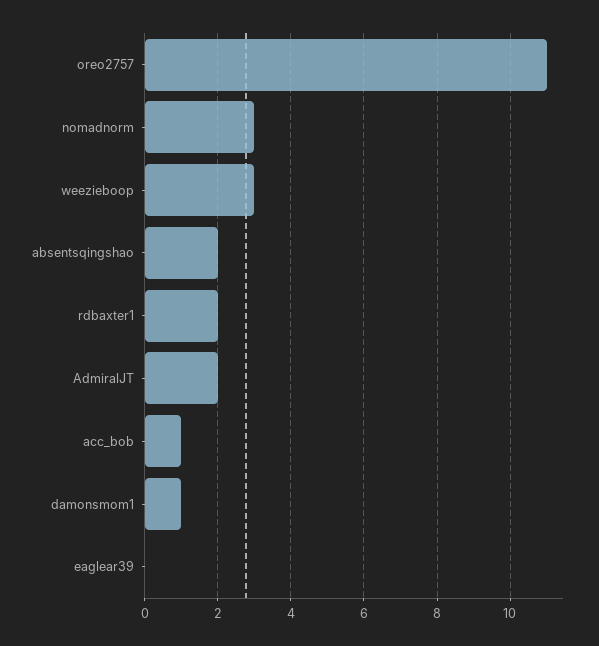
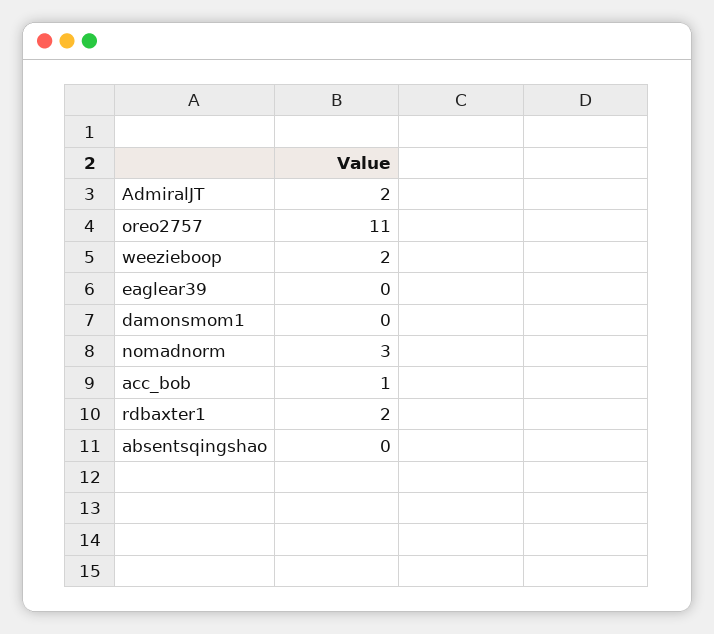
weezieboop: 3 -> 2
absentsqingshao: 2 -> 0
damonsmom1: 1 -> 0

